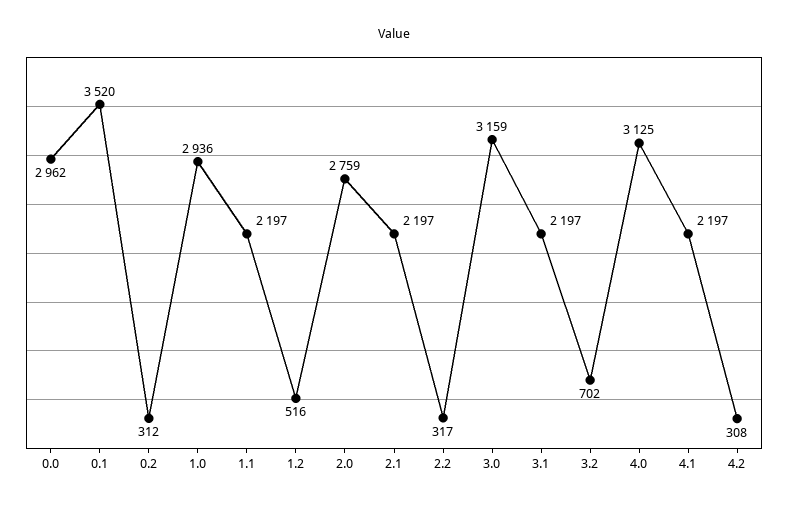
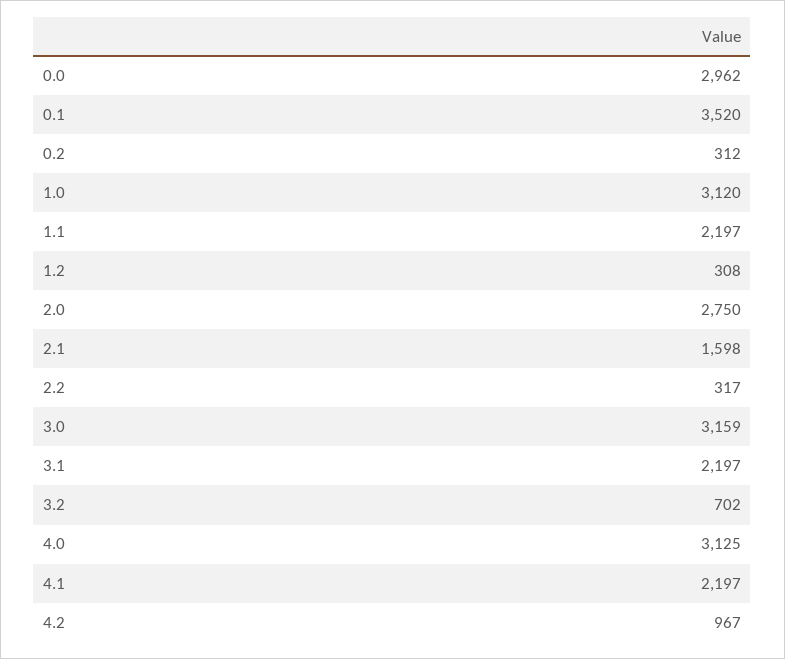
1.0: 2936 -> 3120
1.2: 516 -> 308
2.0: 2759 -> 2750
2.1: 2197 -> 1598
4.2: 308 -> 967

